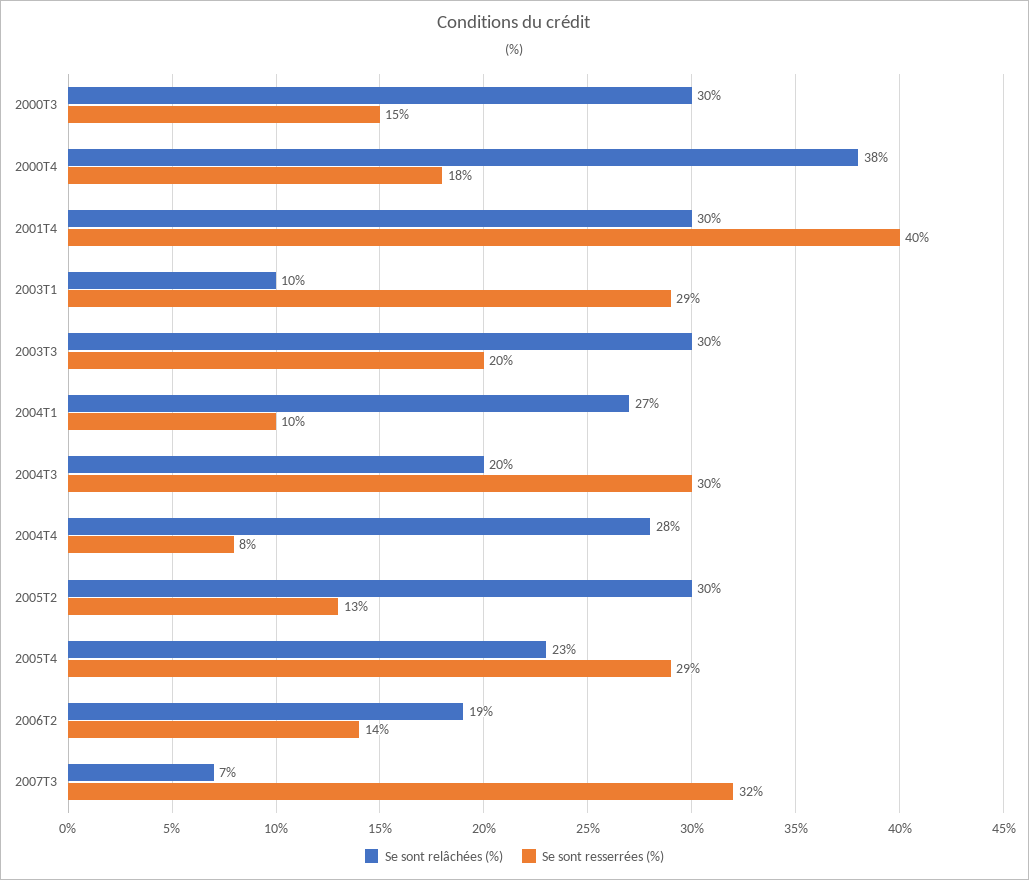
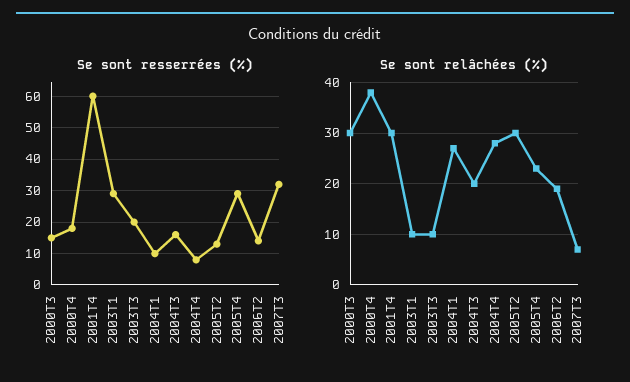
Se sont resserrées (%), 2001T4: 40 -> 60
Se sont relâchées (%), 2003T3: 30 -> 10
Se sont resserrées (%), 2004T3: 30 -> 15

